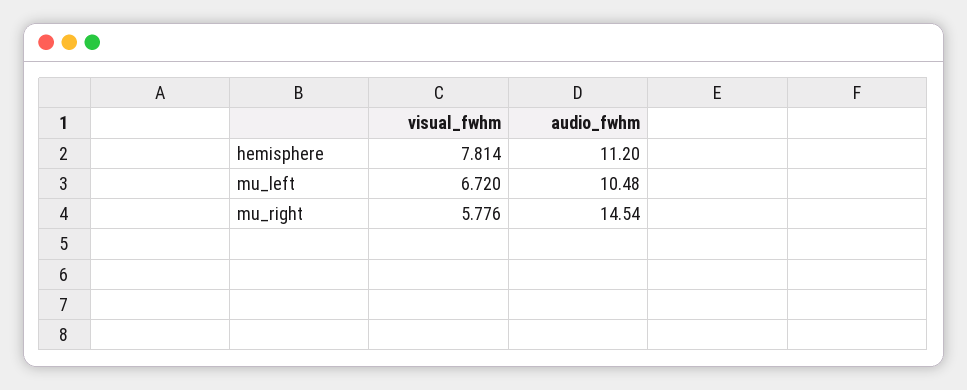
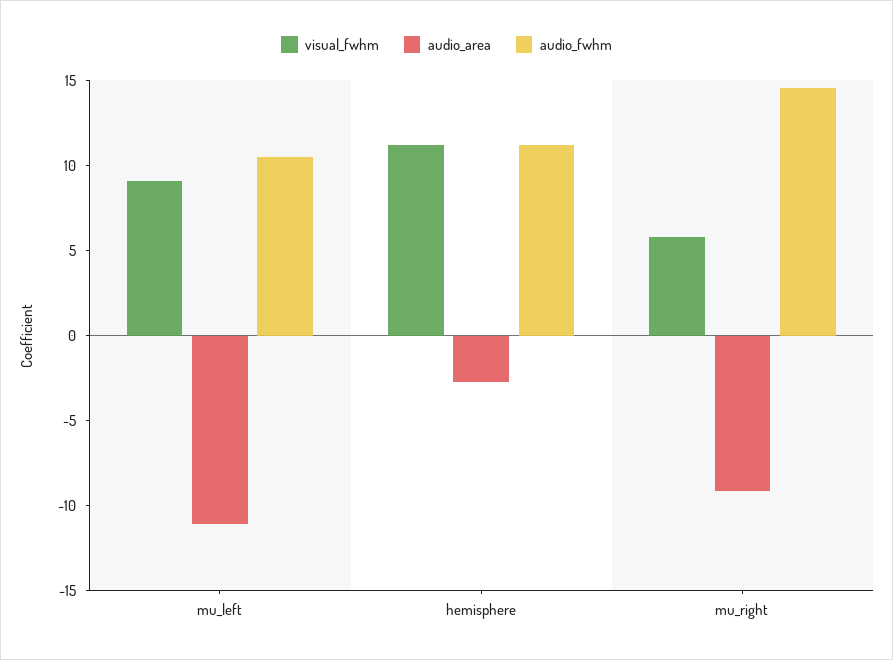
visual_fwhm, hemisphere: 7.814 -> 11
visual_fwhm, mu_left: 6.72 -> 9
audio_area, mu_left: none -> -11
audio_area, hemisphere: none -> -3
audio_area, mu_right: none -> -9

